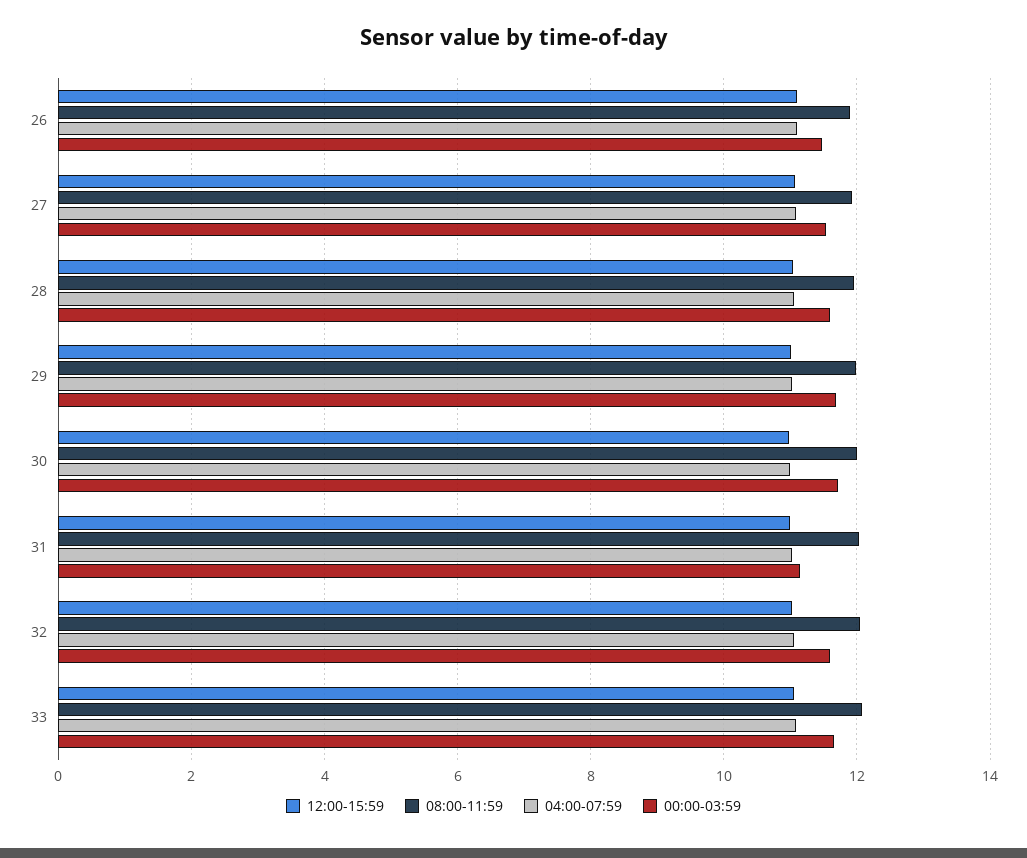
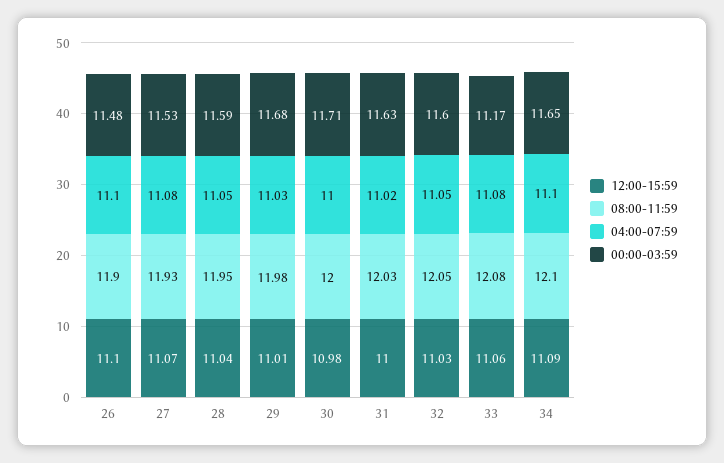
00:00-03:59, 31: 11.2 -> 11.63
00:00-03:59, 33: 11.6 -> 11.17
12:00-15:59, 34: none -> 11.09
08:00-11:59, 34: none -> 12.1
04:00-07:59, 34: none -> 11.1
00:00-03:59, 34: none -> 11.65

